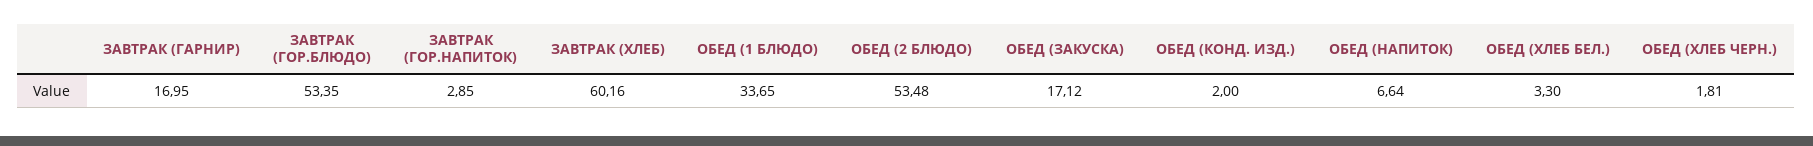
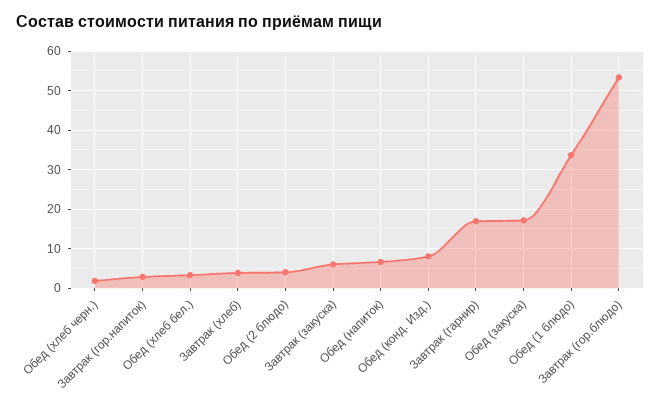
ЗАВТРАК (ХЛЕБ): 60.16 -> 4
ОБЕД (2 БЛЮДО): 53.48 -> 4
ОБЕД (КОНД. ИЗД.): 2 -> 8
Завтрак (закуска): none -> 6

